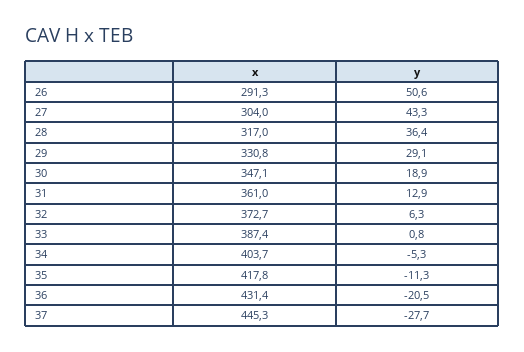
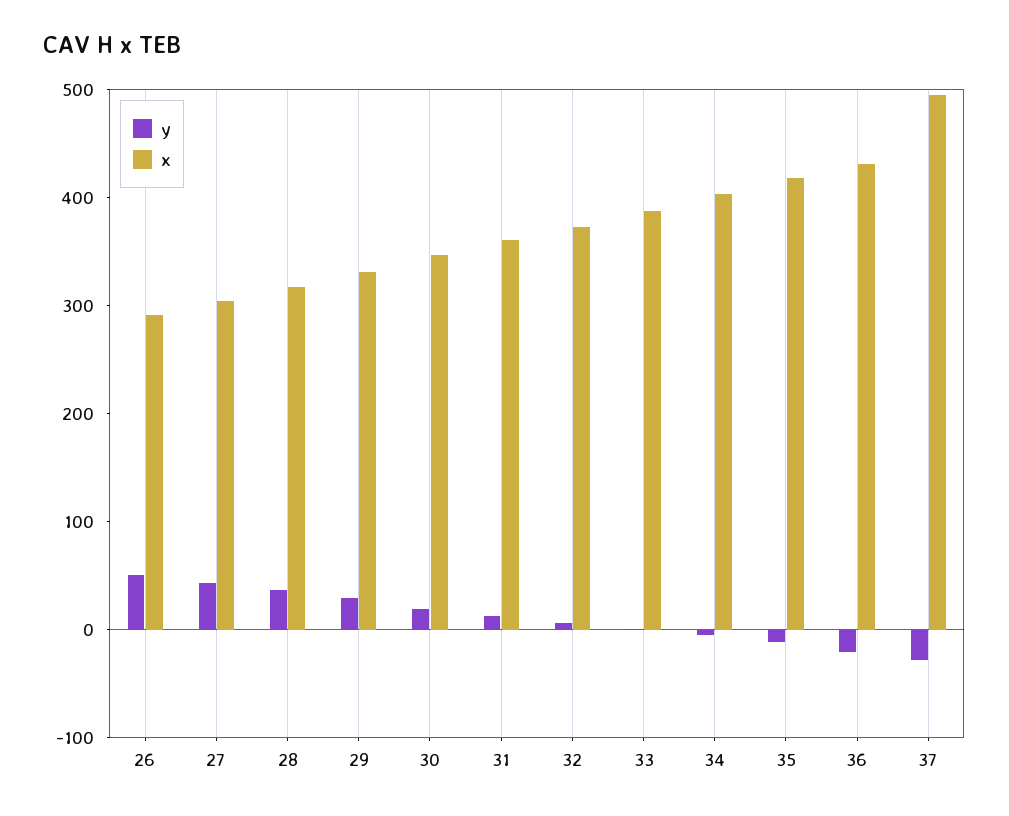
x, 37: 445.3 -> 500

